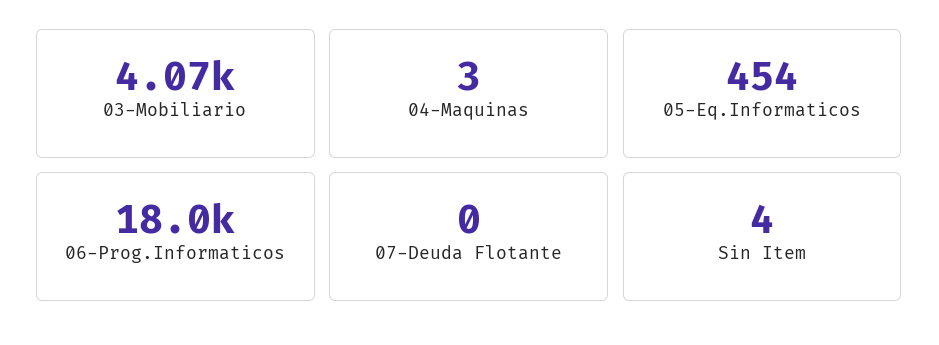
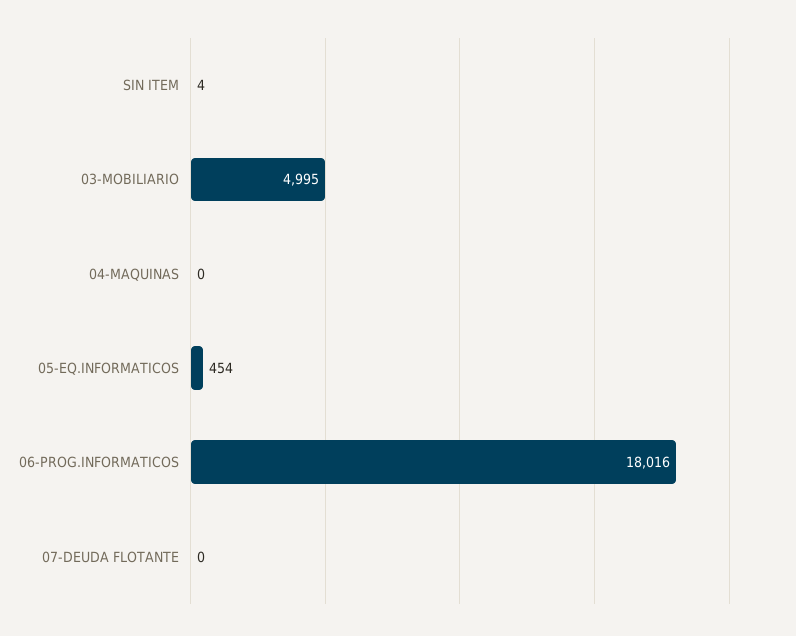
03-Mobiliario: 4070 -> 4995
04-Maquinas: 3 -> 0

